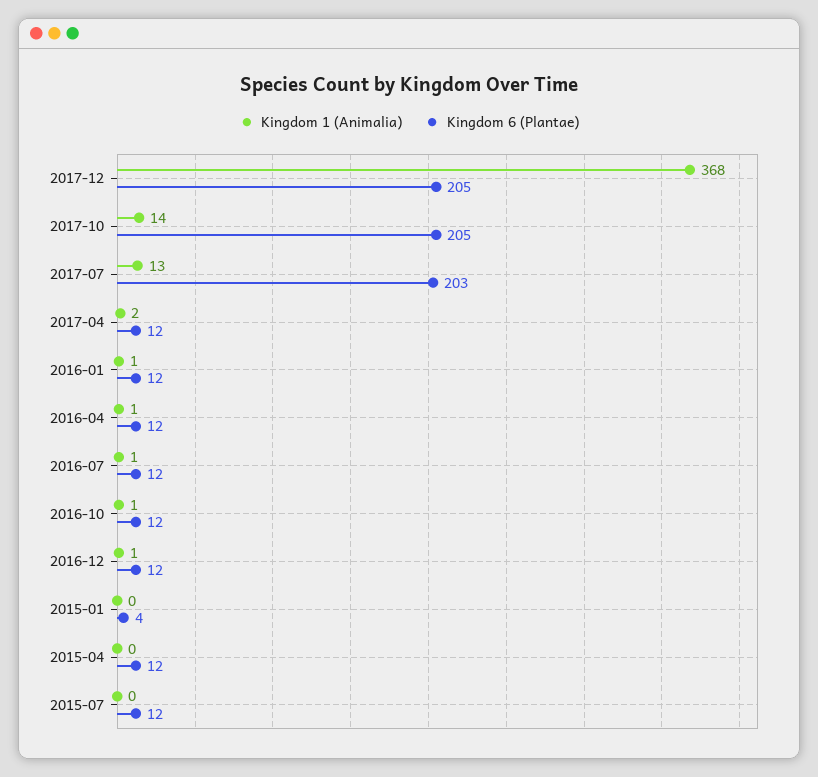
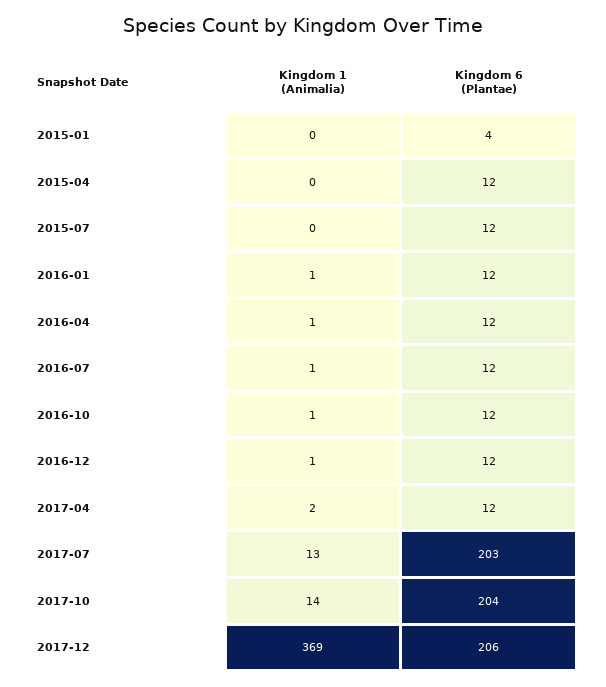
Kingdom 1 (Animalia), 2017-12: 368 -> 369
Kingdom 6 (Plantae), 2017-12: 205 -> 206
Kingdom 6 (Plantae), 2017-10: 205 -> 204

